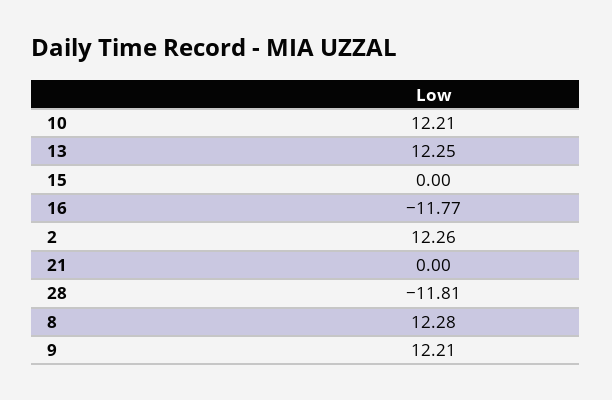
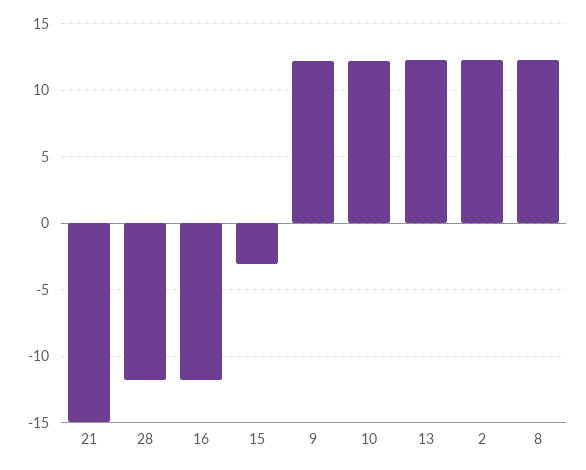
15: 0 -> -3
21: 0 -> -15

